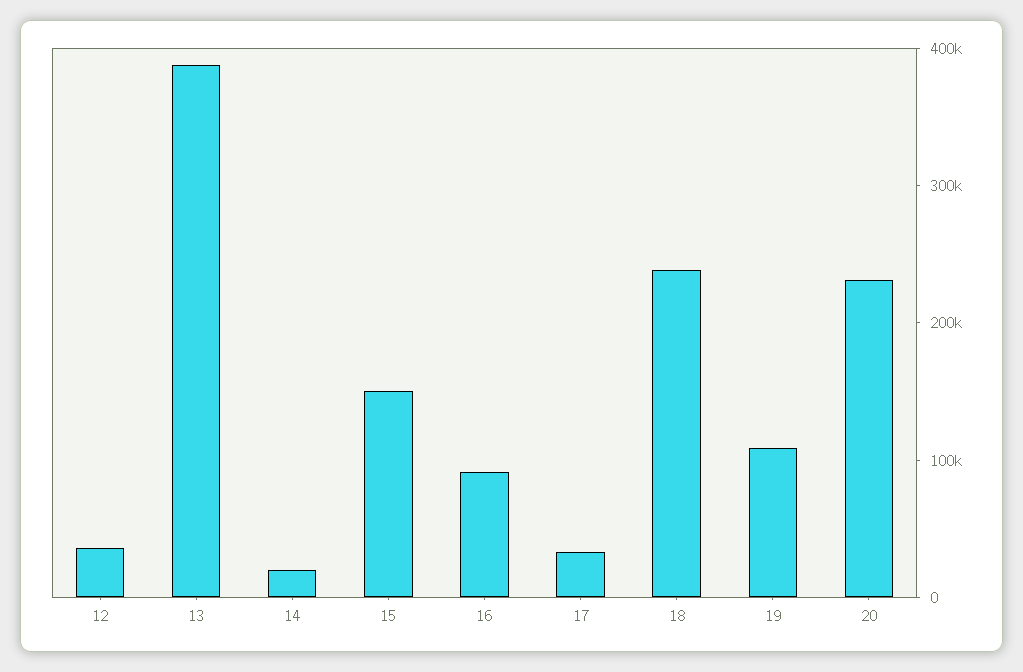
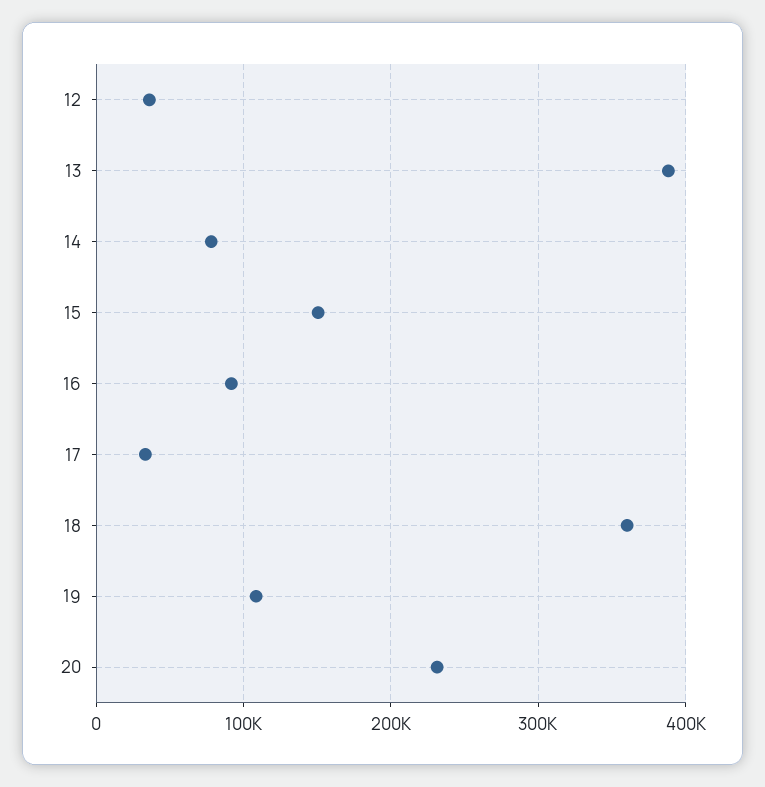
14: 20000 -> 80000
18: 240000 -> 360000

